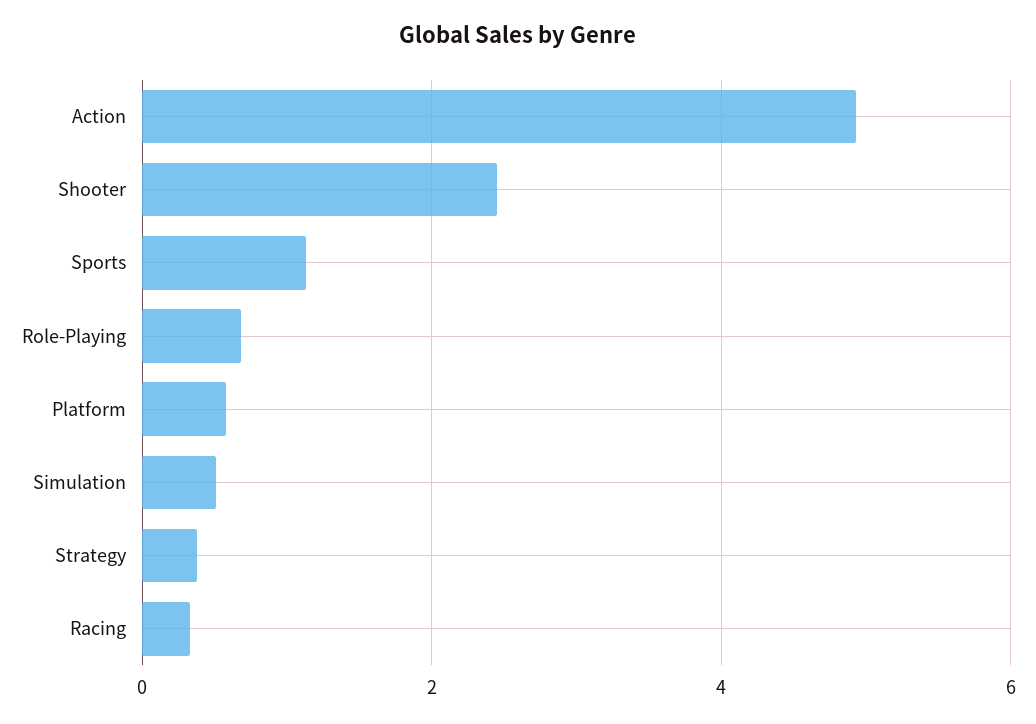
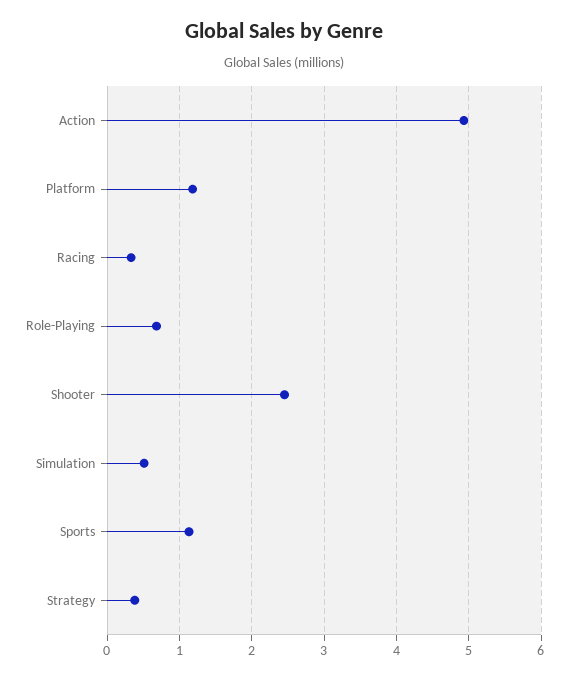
Platform: 0.6 -> 1.2

